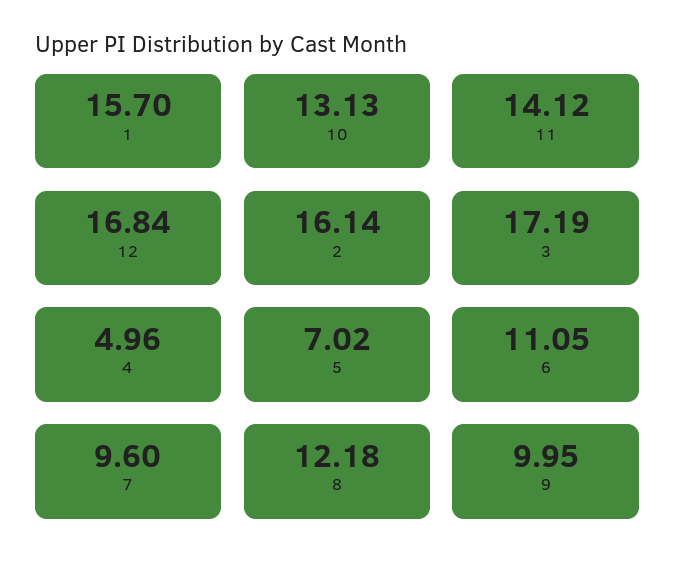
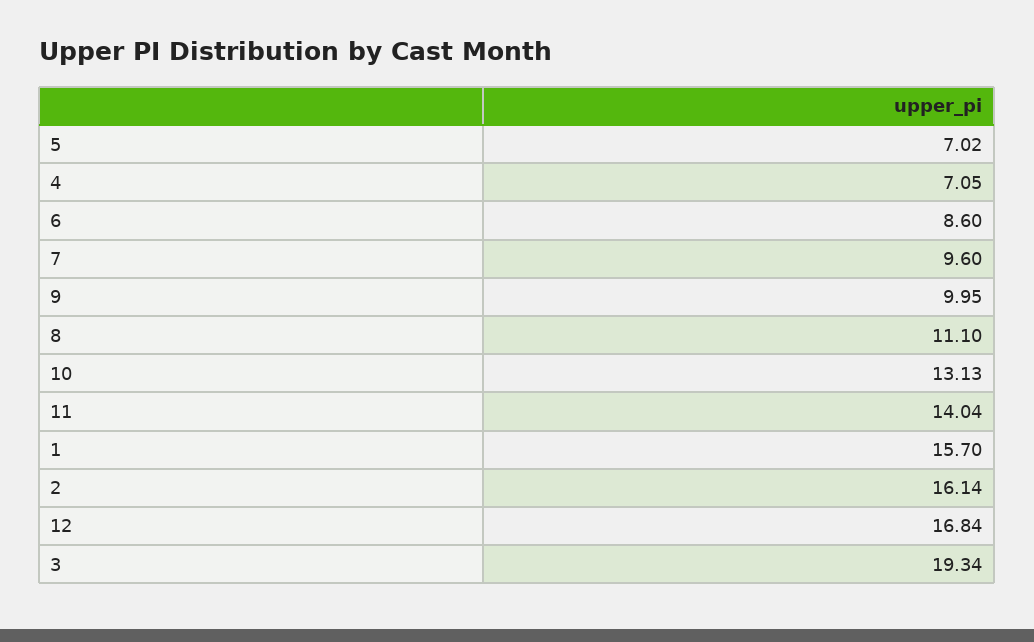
11: 14.12 -> 14.04
3: 17.19 -> 19.34
4: 4.96 -> 7.05
6: 11.05 -> 8.6
8: 12.18 -> 11.1

